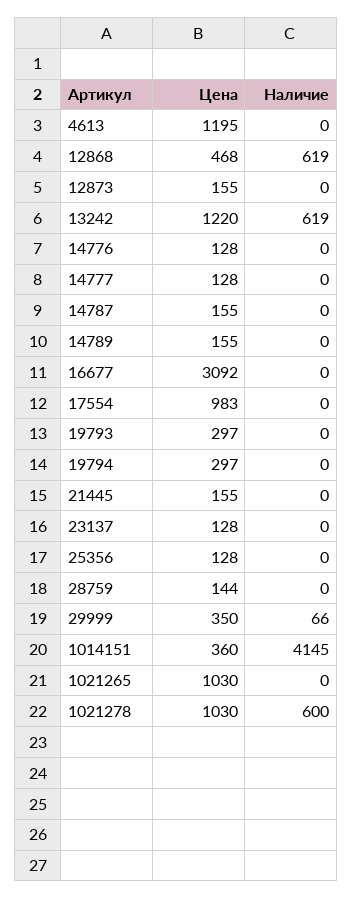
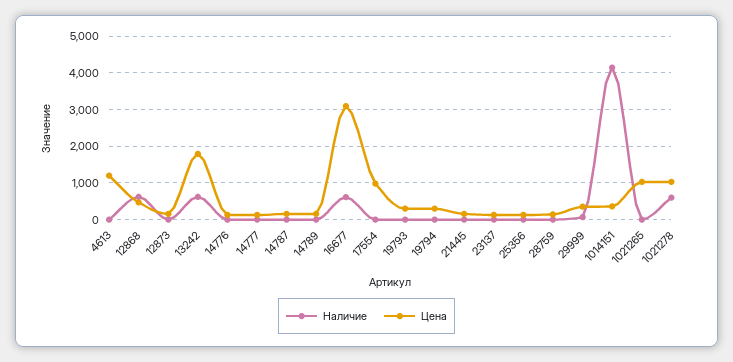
Цена, 13242: 1220 -> 1800
Наличие, 16677: 0 -> 600

